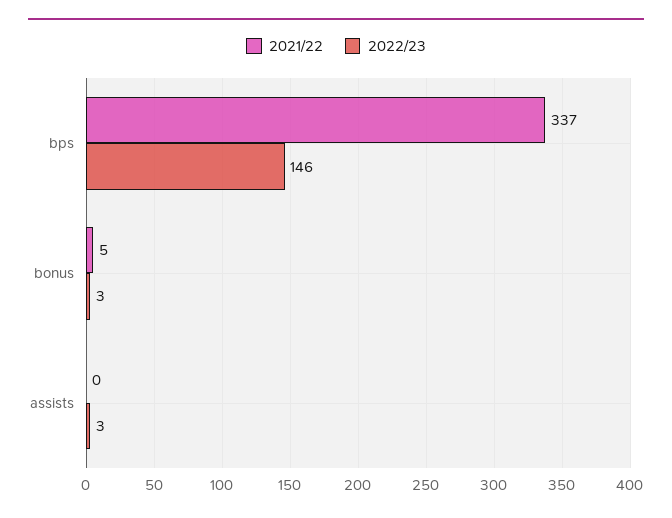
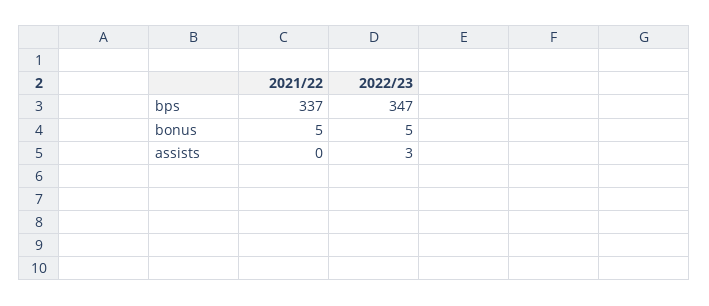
2022/23, bps: 146 -> 347
2022/23, bonus: 3 -> 5

